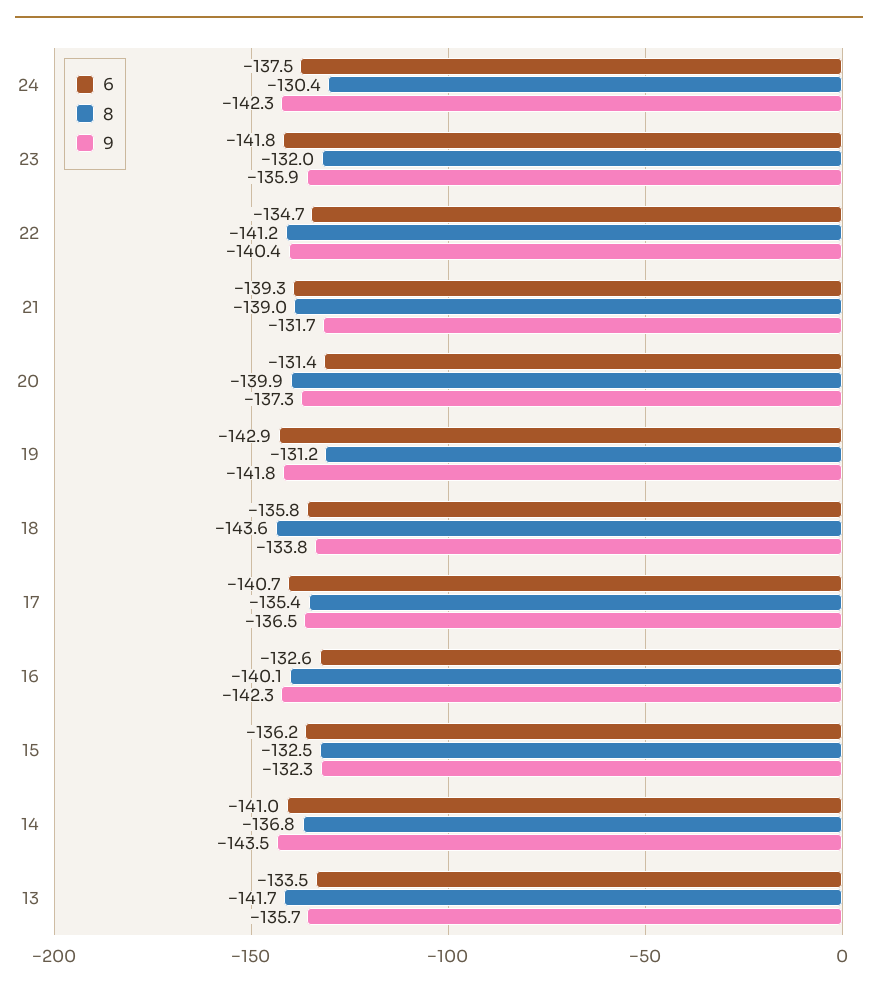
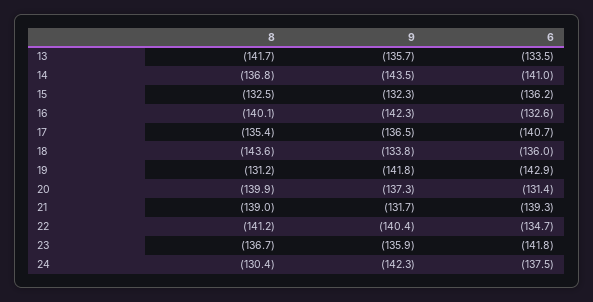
8, 23: -132 -> -136.7
6, 18: -135.8 -> -136

